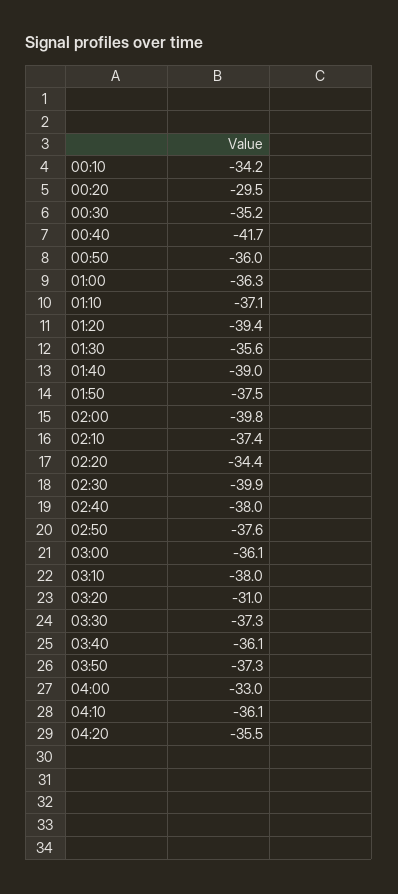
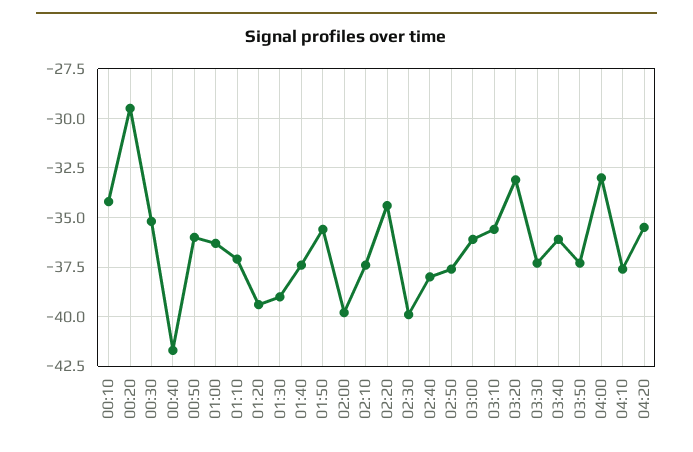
01:30: -35.6 -> -39
01:40: -39 -> -37.5
01:50: -37.5 -> -35.5
03:10: -38 -> -35.5
03:20: -31 -> -33
04:10: -36.1 -> -37.5

